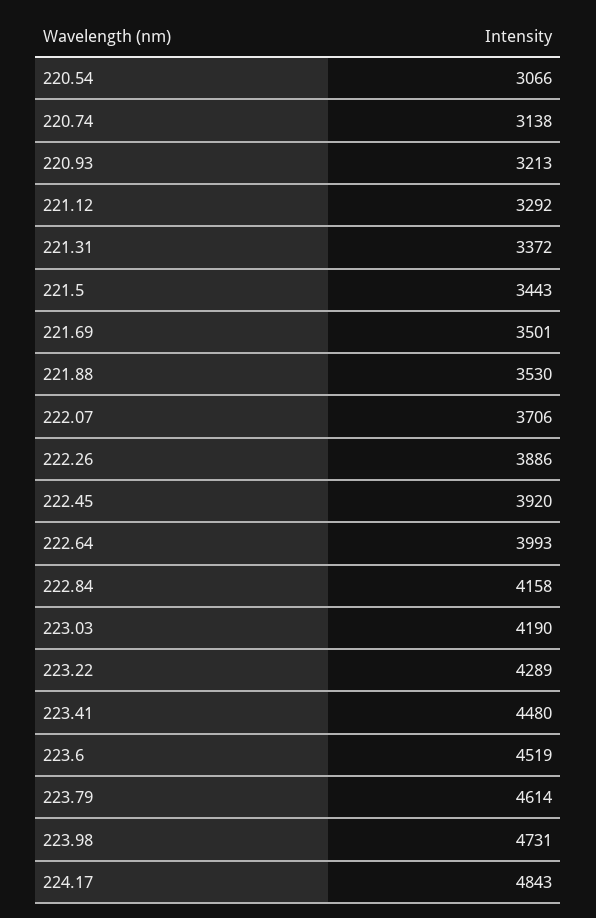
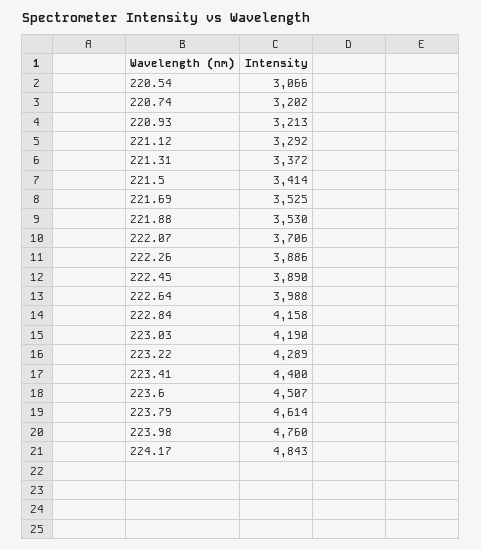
220.74: 3138 -> 3202
221.5: 3443 -> 3414
221.69: 3501 -> 3525
222.45: 3920 -> 3890
222.64: 3993 -> 3988
223.41: 4480 -> 4400
223.6: 4519 -> 4507
223.98: 4731 -> 4760

